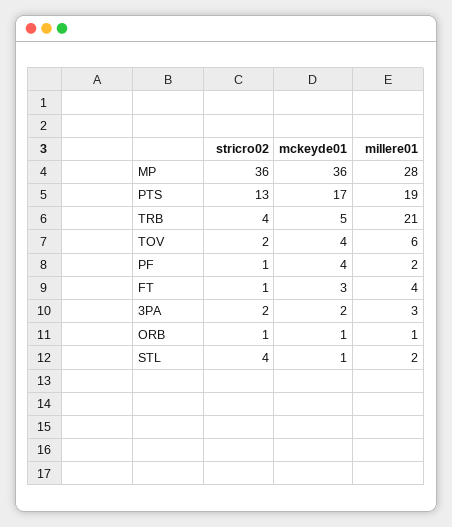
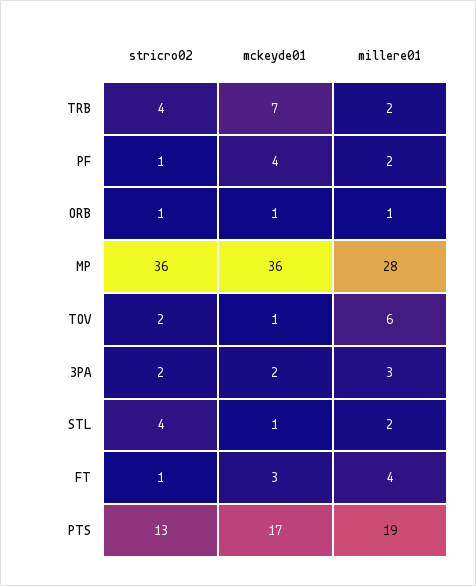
mckeyde01, TRB: 5 -> 7
millere01, TRB: 21 -> 2
mckeyde01, TOV: 4 -> 1

